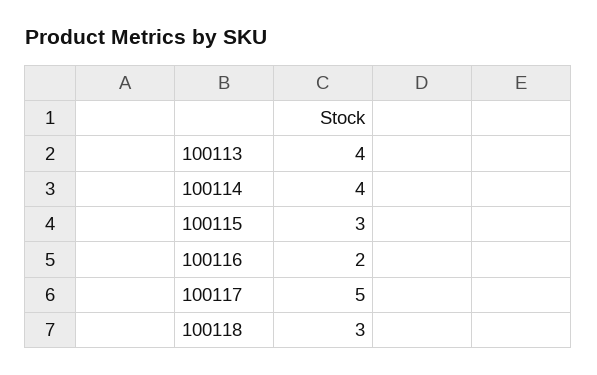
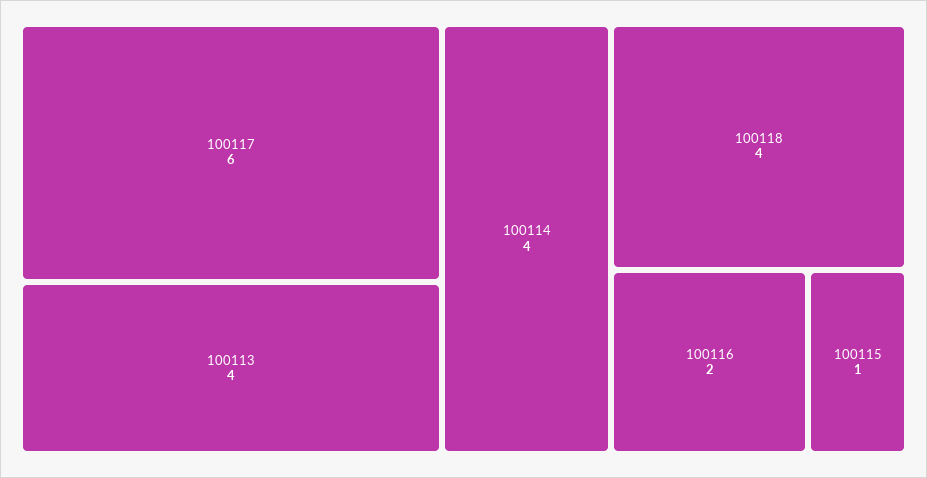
100115: 3 -> 1
100117: 5 -> 6
100118: 3 -> 4

